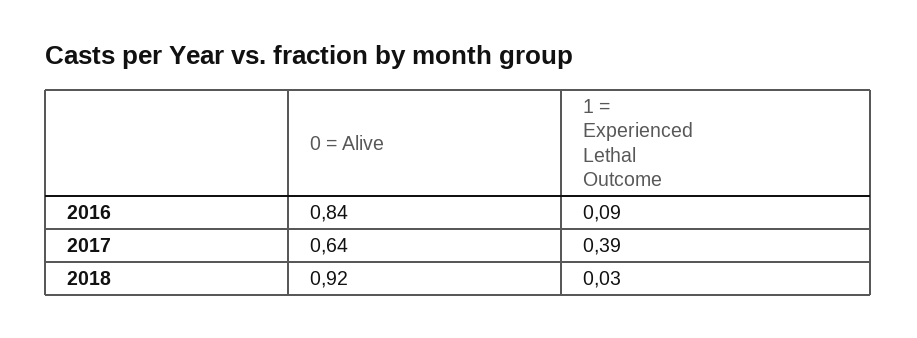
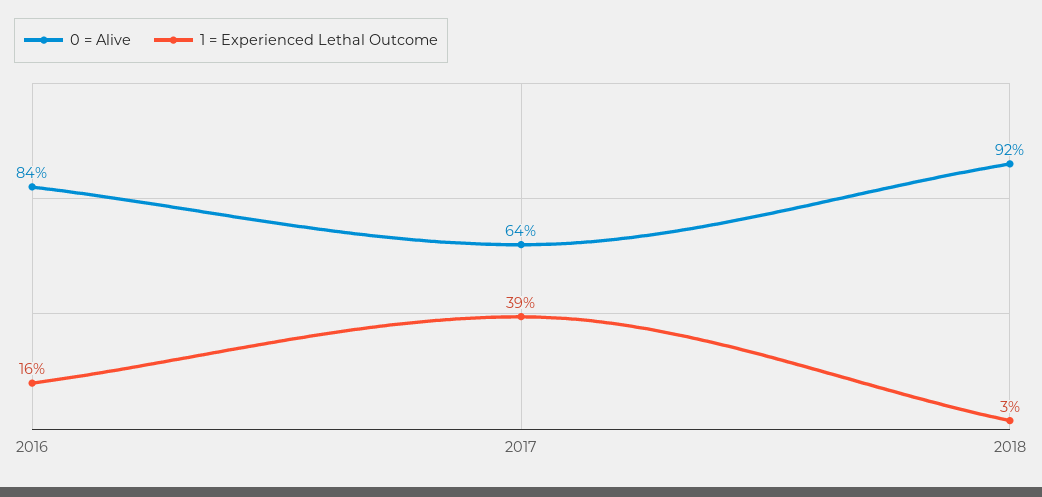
1 = Experienced Lethal Outcome, 2016: 0.09 -> 0.16

